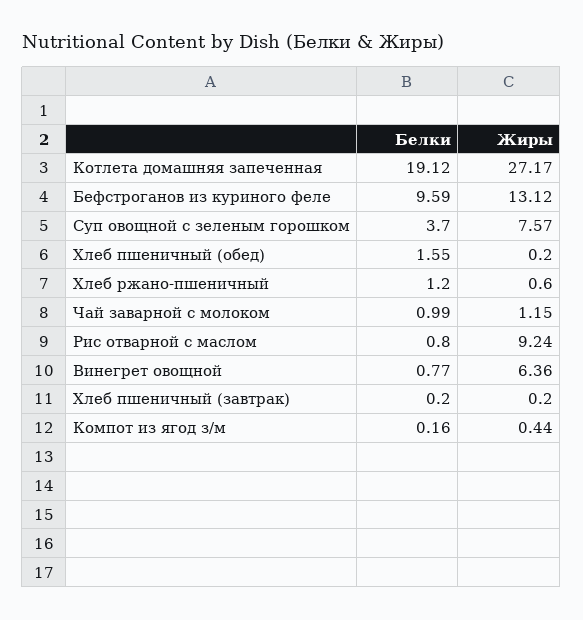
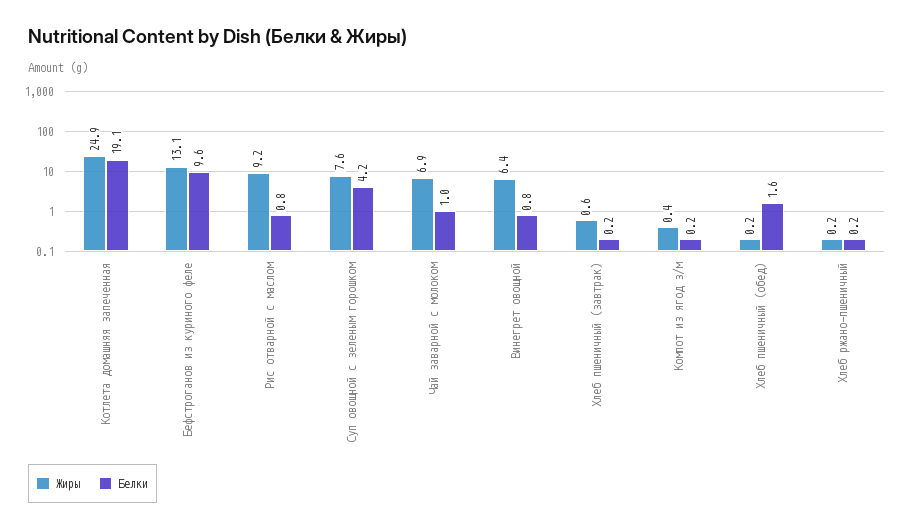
Жиры, Котлета домашняя запеченная: 27.17 -> 24.9
Белки, Суп овощной с зеленым горошком: 3.7 -> 4.2
Белки, Хлеб ржано-пшеничный: 1.2 -> 0.2
Жиры, Хлеб ржано-пшеничный: 0.6 -> 0.2
Жиры, Чай заварной с молоком: 1.15 -> 6.9
Жиры, Хлеб пшеничный (завтрак): 0.2 -> 0.6

